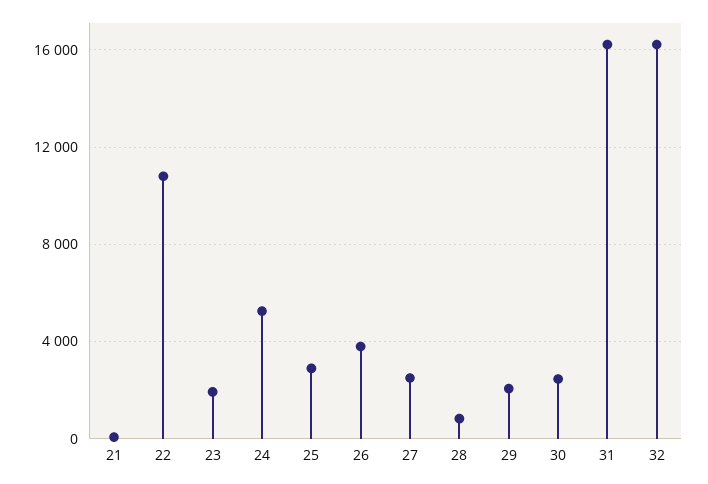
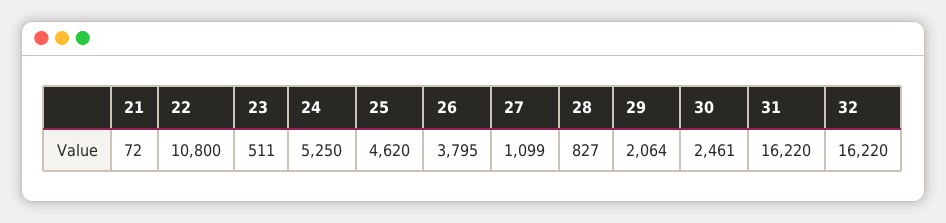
23: 2000 -> 511
25: 3000 -> 4620
27: 2500 -> 1099

